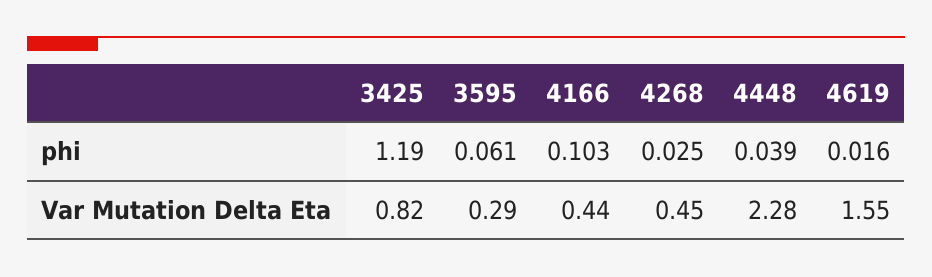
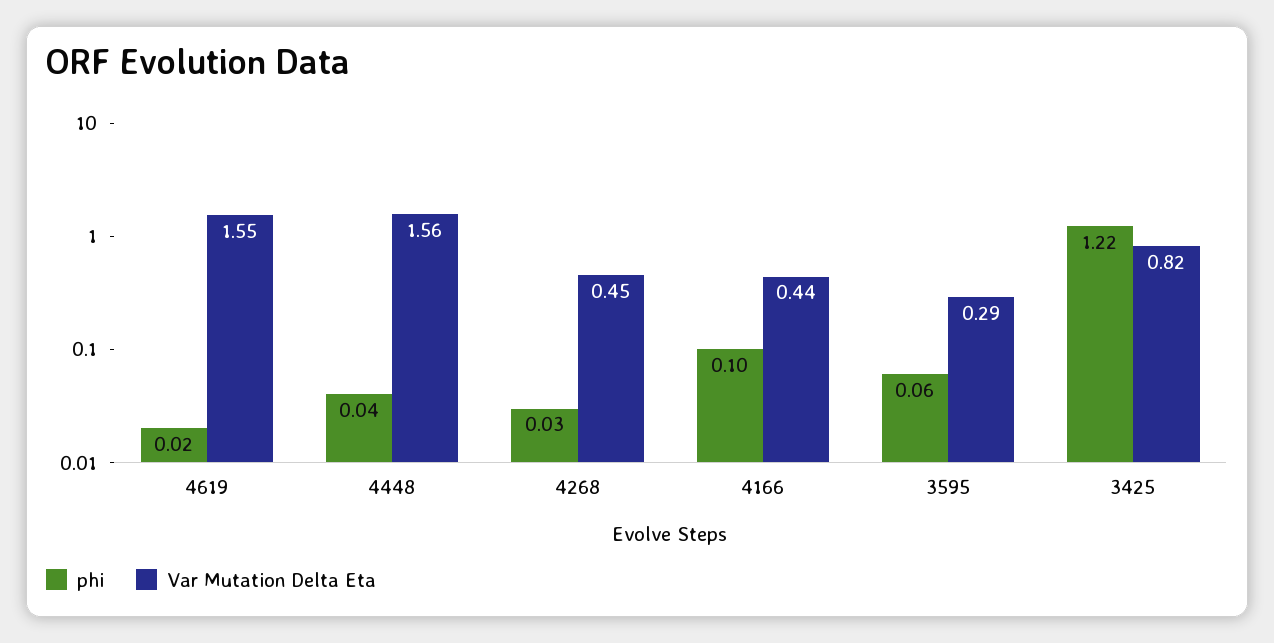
phi, 3425: 1.19 -> 1.22
Var Mutation Delta Eta, 4448: 2.28 -> 1.56

